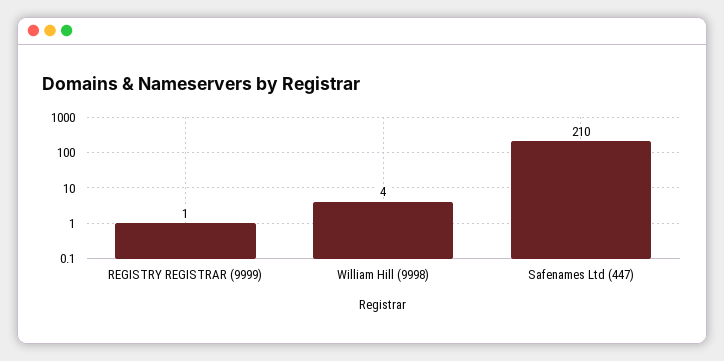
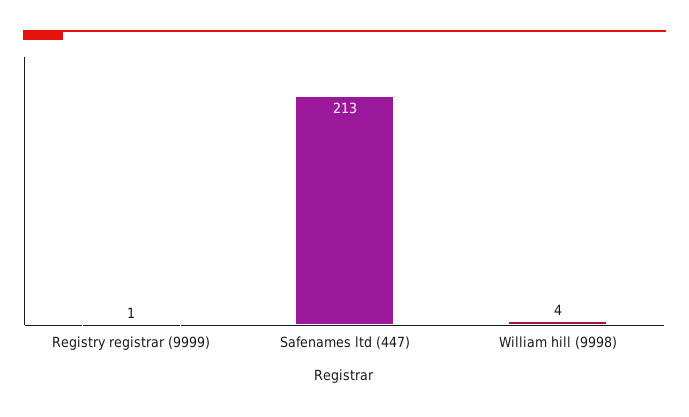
Safenames Ltd (447): 210 -> 213

